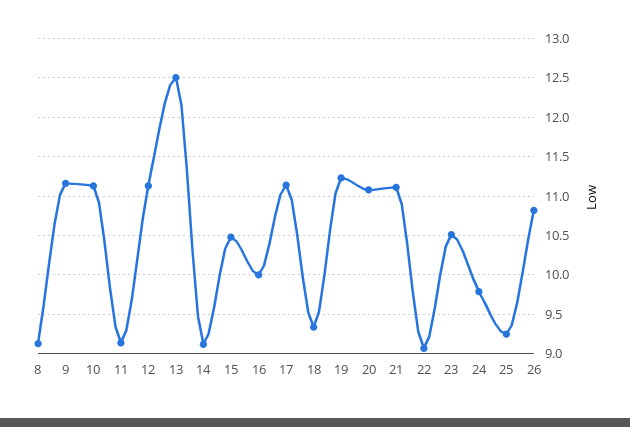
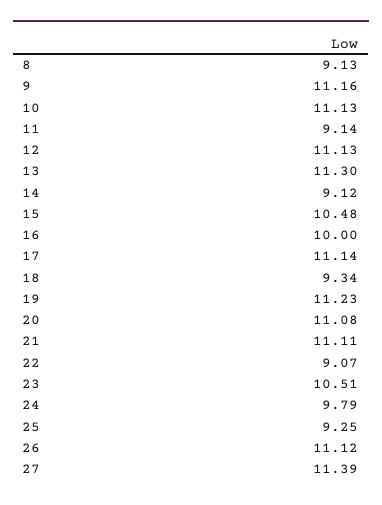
13: 12.5 -> 11.3
26: 10.8 -> 11.12
27: none -> 11.39

